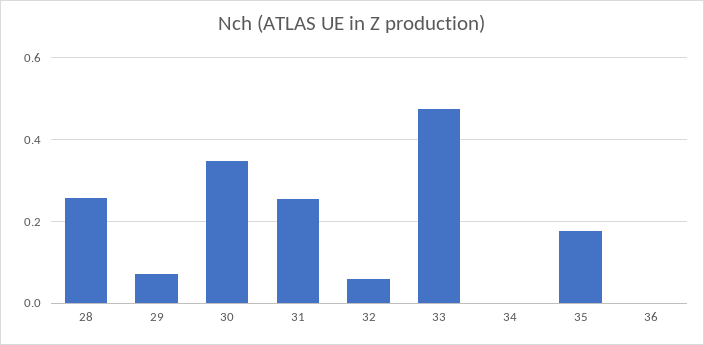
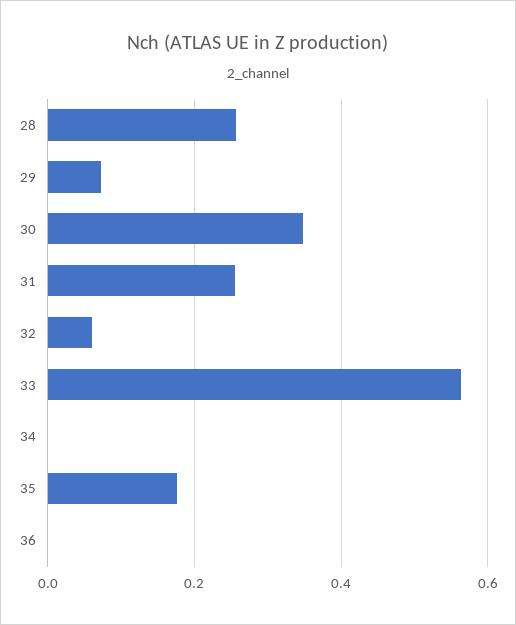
33: 0.48 -> 0.56

